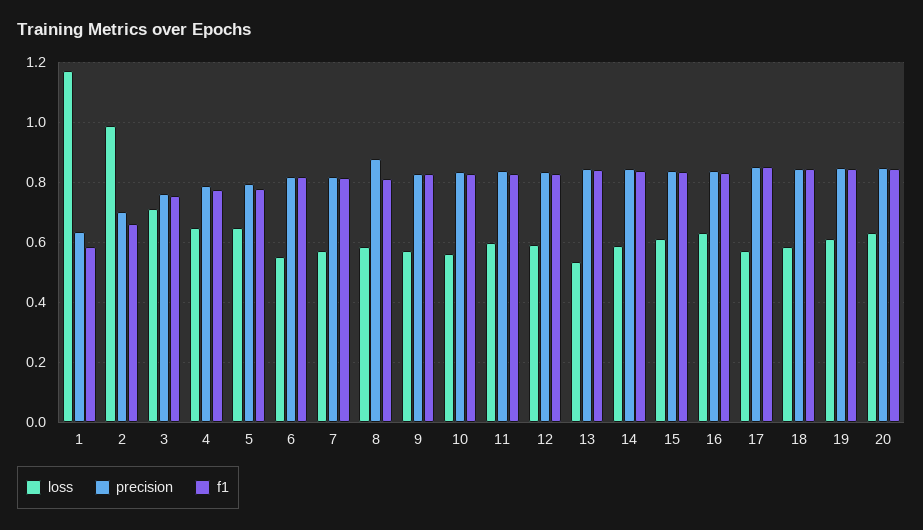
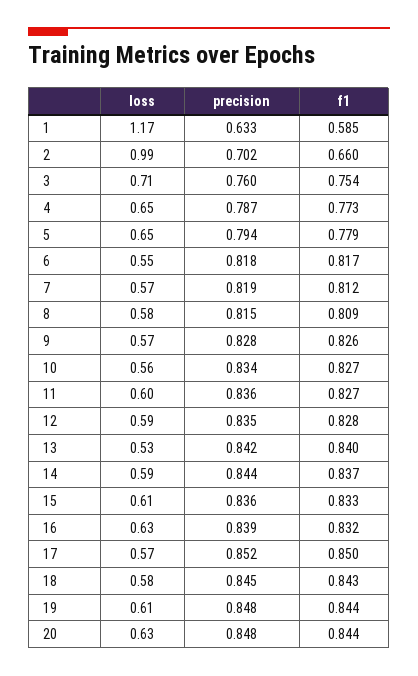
precision, 8: 0.88 -> 0.815

